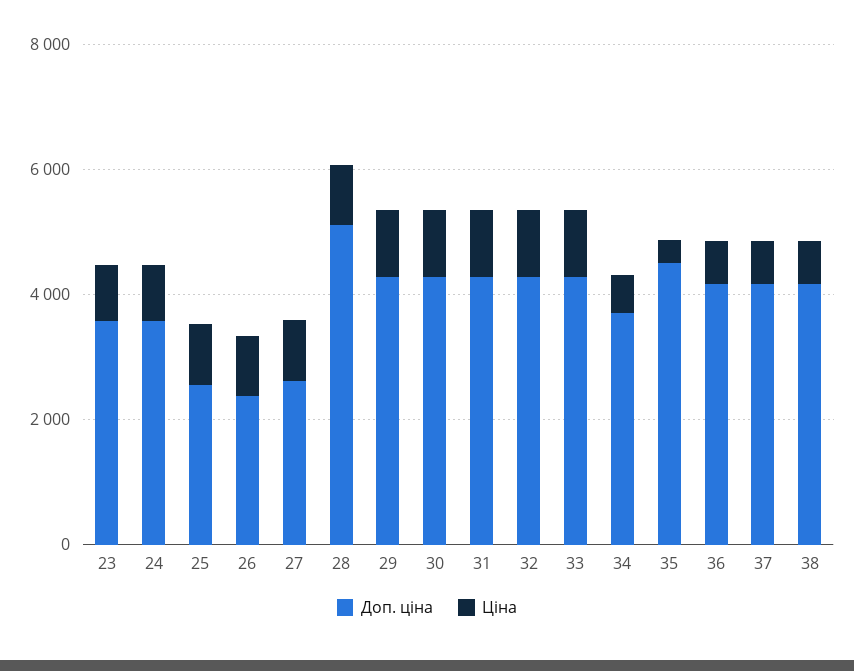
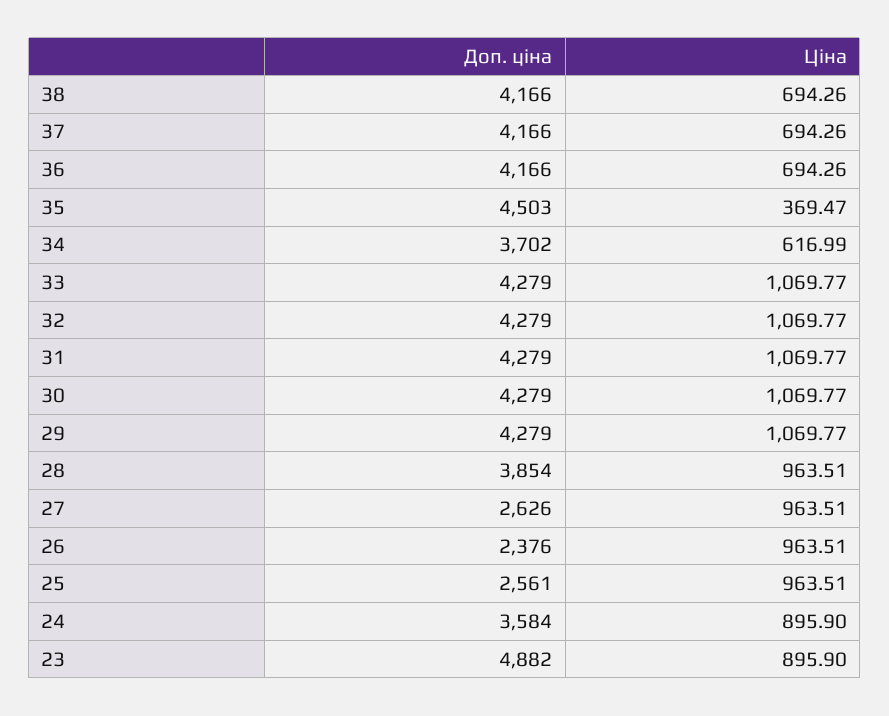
Доп. ціна, 23: 3500 -> 4882
Доп. ціна, 28: 5000 -> 3854

